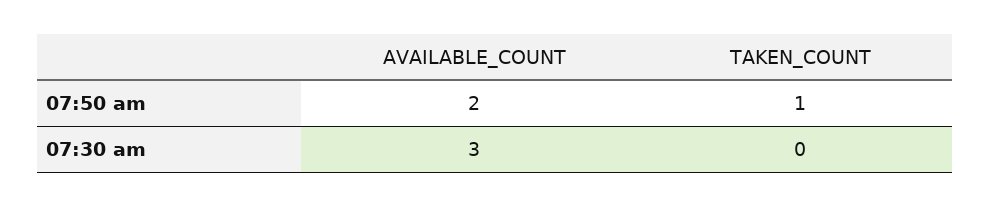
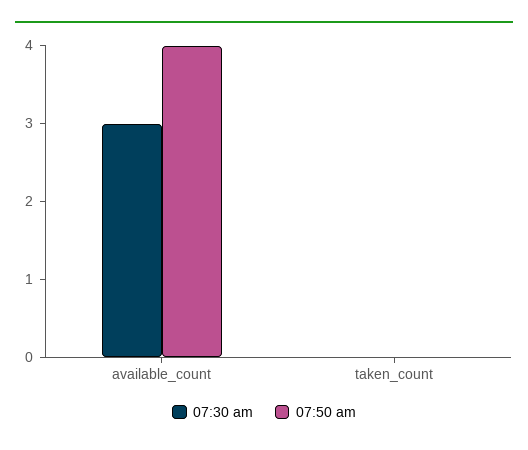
07:50 am, AVAILABLE_COUNT: 2 -> 4
07:50 am, TAKEN_COUNT: 1 -> 0

